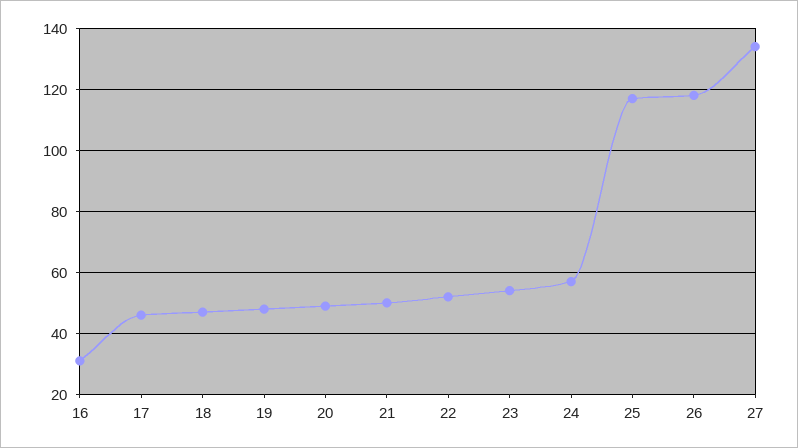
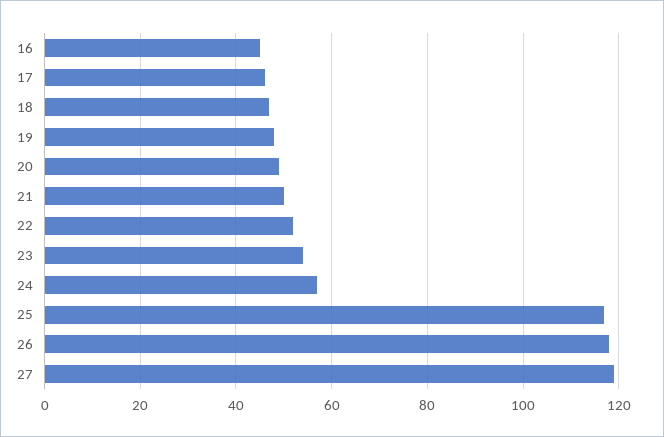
16: 30 -> 45
27: 135 -> 120

